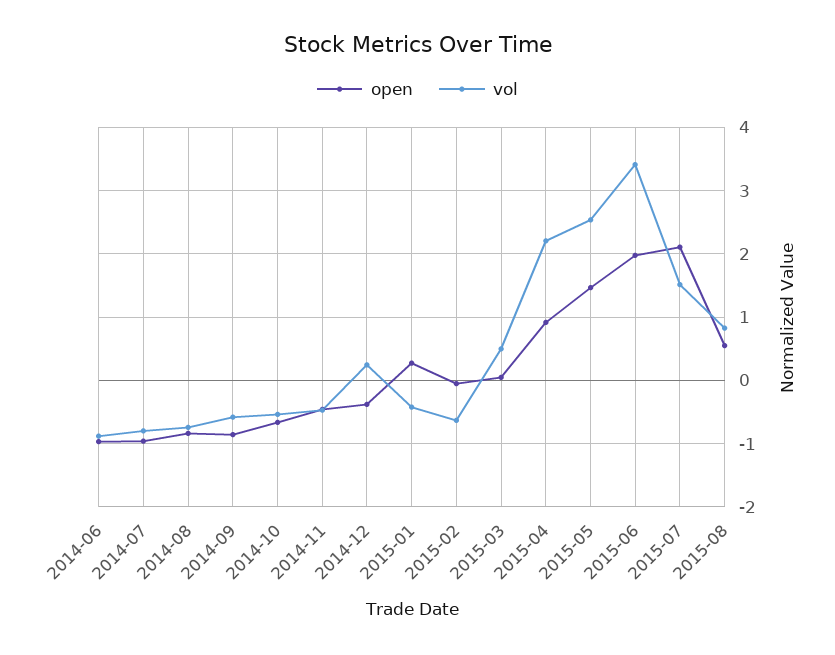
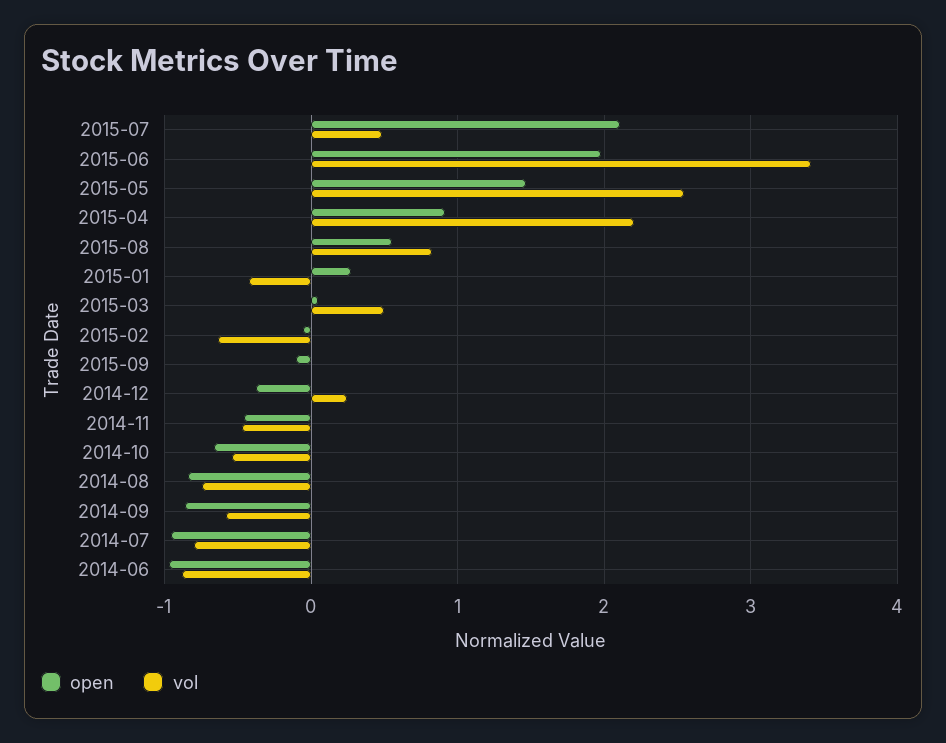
vol, 2015-07: 1.5 -> 0.5
open, 2015-09: none -> -0.1
vol, 2015-09: none -> 0

